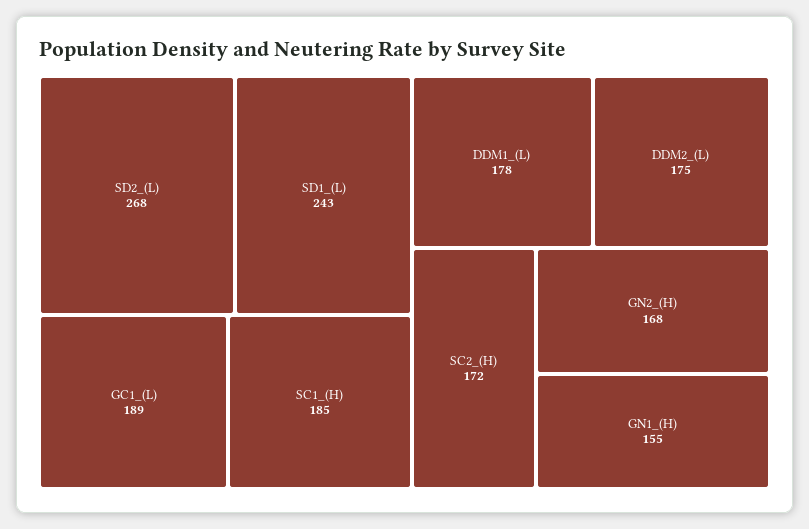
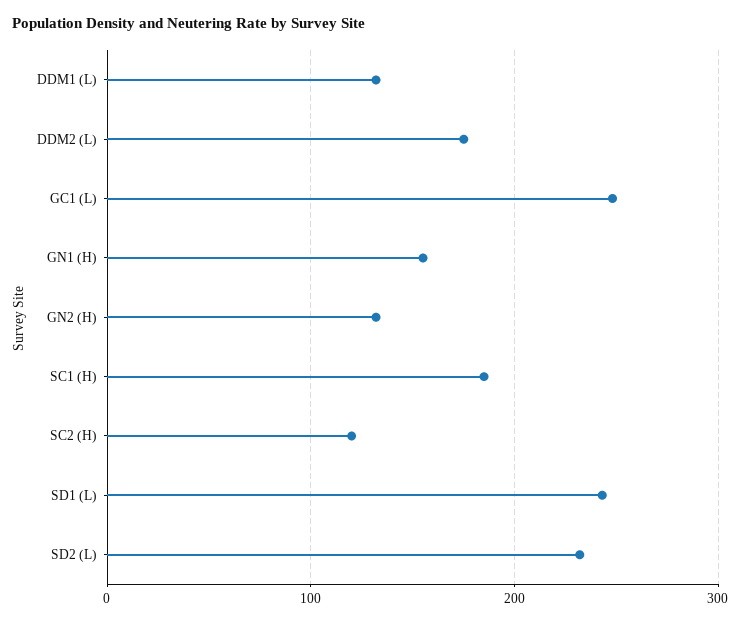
SD2_(L): 268 -> 230
GC1_(L): 189 -> 250
DDM1_(L): 178 -> 130
SC2_(H): 172 -> 120
GN2_(H): 168 -> 130

